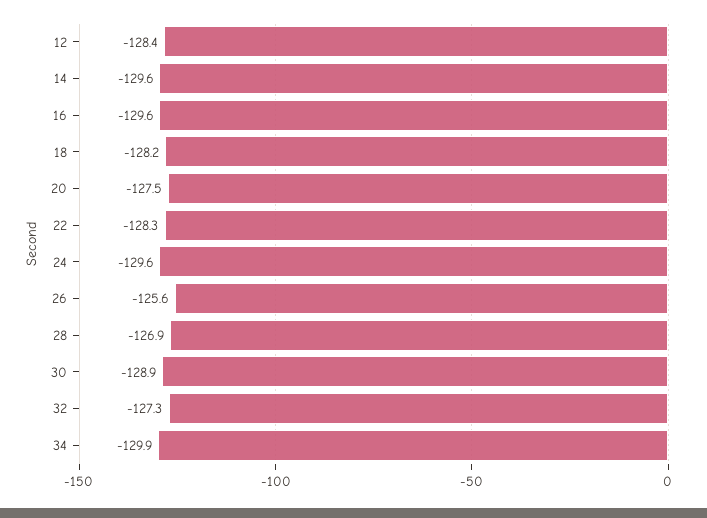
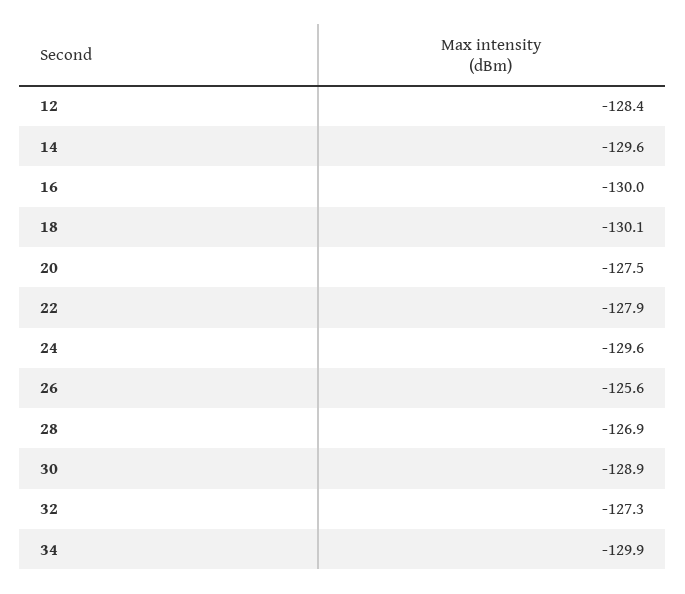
16: -129.6 -> -130
18: -128.2 -> -130.1
22: -128.3 -> -127.9

